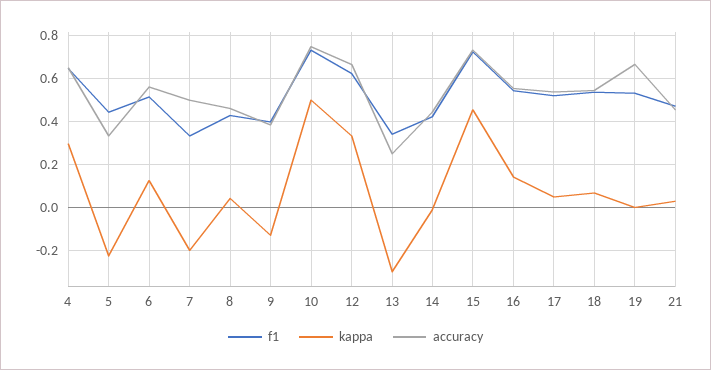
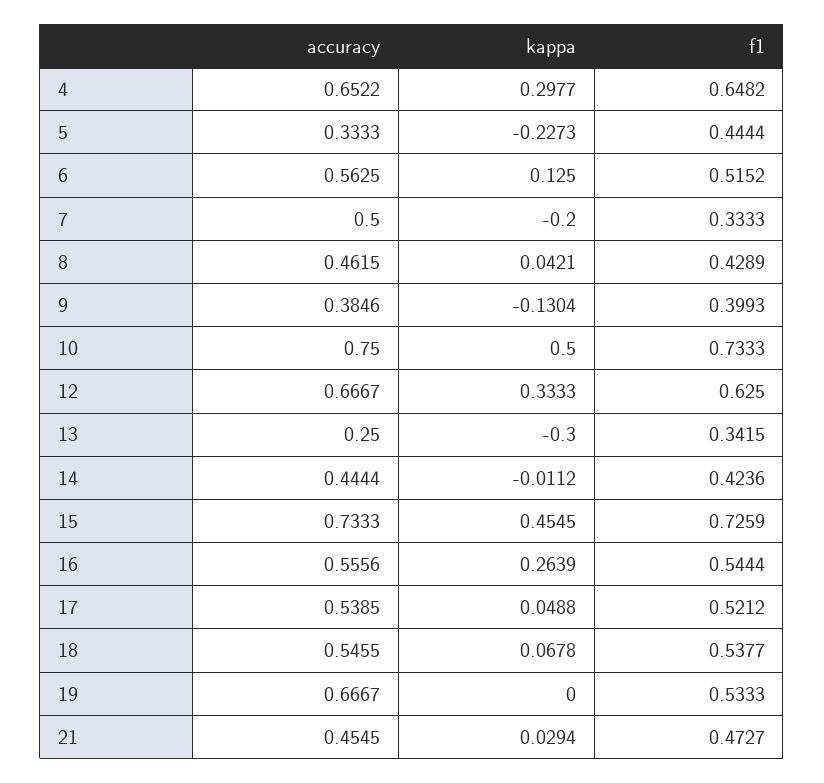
kappa, 16: 0.15 -> 0.2639

